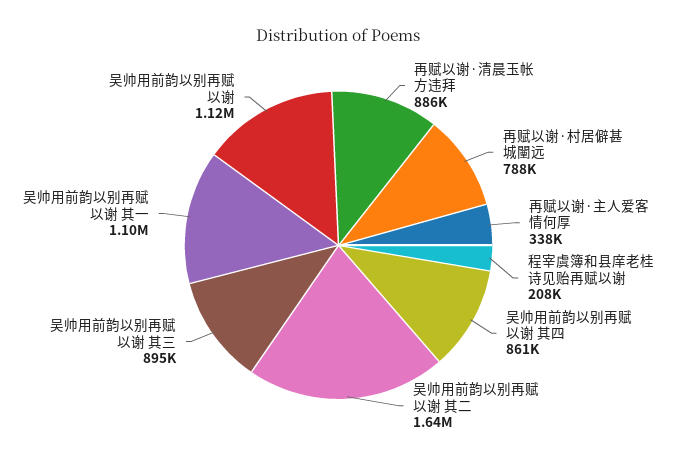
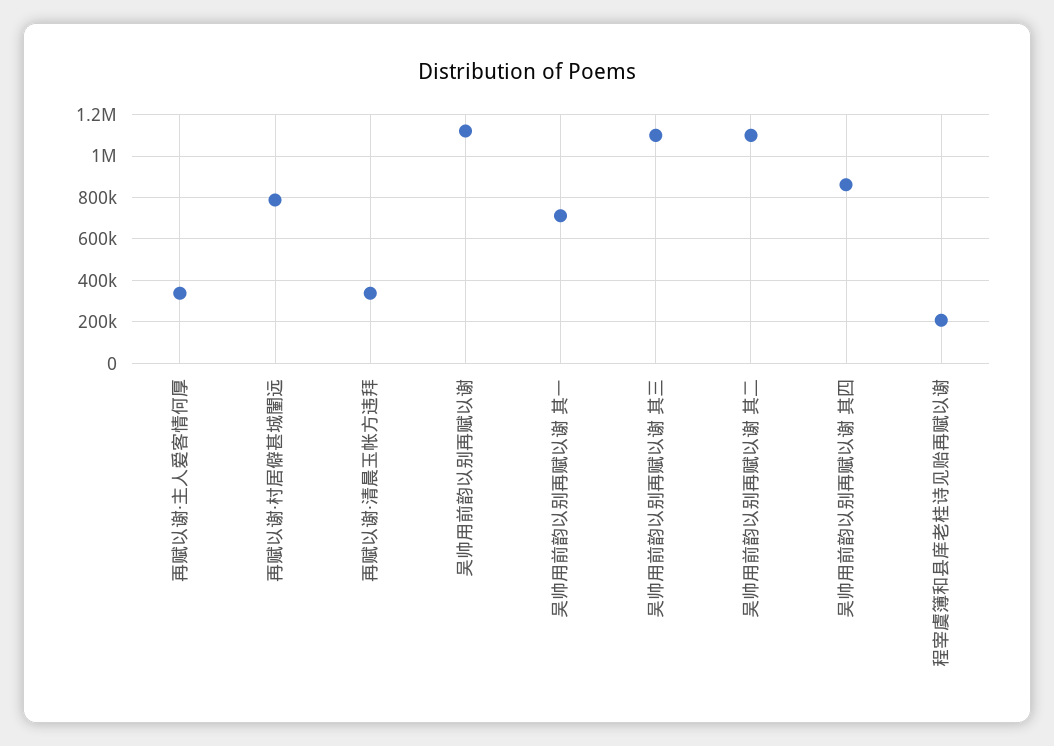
再赋以谢·清晨玉帐方违拜: 886000 -> 350000
吴帅用前韵以别再赋以谢 其二: 1640000 -> 1100000
吴帅用前韵以别再赋以谢 其三: 895000 -> 1100000
吴帅用前韵以别再赋以谢 其一: 1100000 -> 700000

